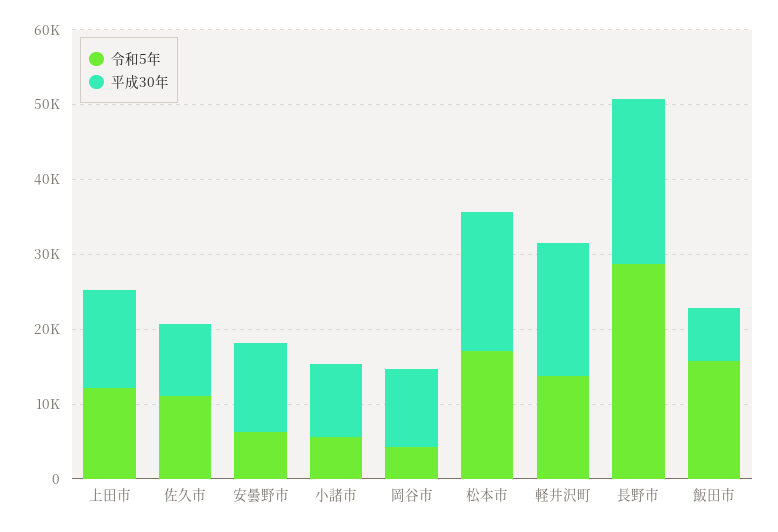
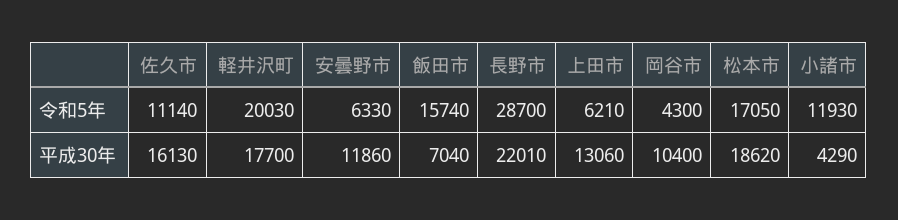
令和5年, 上田市: 12000 -> 6210
平成30年, 佐久市: 10000 -> 16130
令和5年, 小諸市: 6000 -> 11930
平成30年, 小諸市: 10000 -> 4290
令和5年, 軽井沢町: 14000 -> 20030

